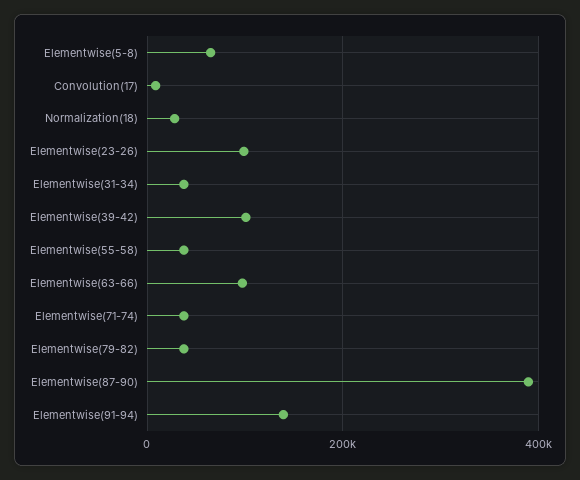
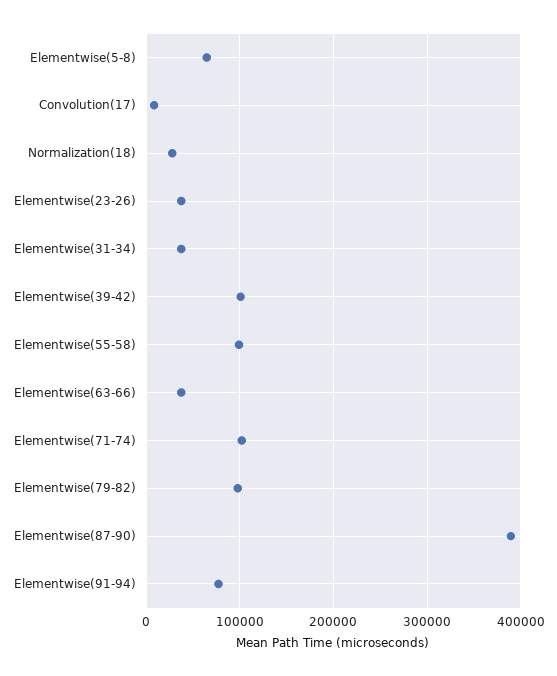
Elementwise(23-26): 100000 -> 40000
Elementwise(55-58): 40000 -> 100000
Elementwise(63-66): 100000 -> 40000
Elementwise(71-74): 40000 -> 100000
Elementwise(79-82): 40000 -> 100000
Elementwise(91-94): 140000 -> 80000

